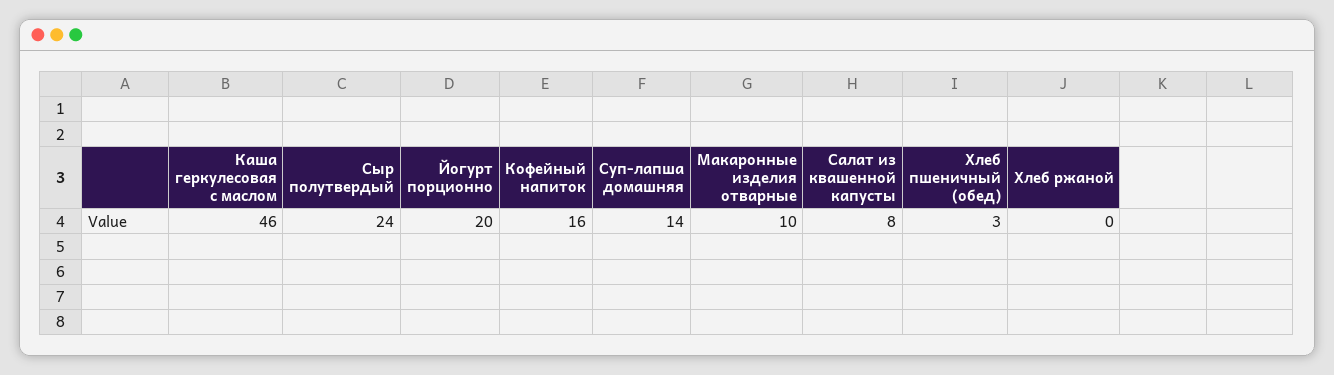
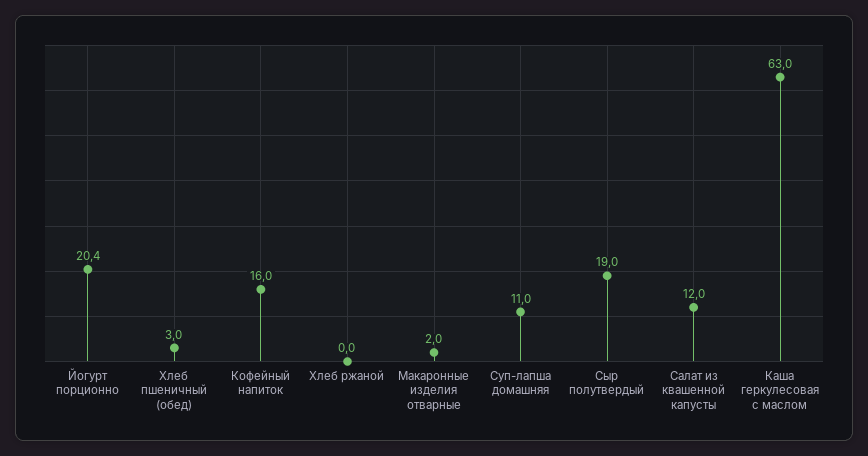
Каша геркулесовая с маслом: 46 -> 63
Сыр полутвердый: 24 -> 19
Суп-лапша домашняя: 14 -> 11
Макаронные изделия отварные: 10 -> 2
Салат из квашенной капусты: 8 -> 12

